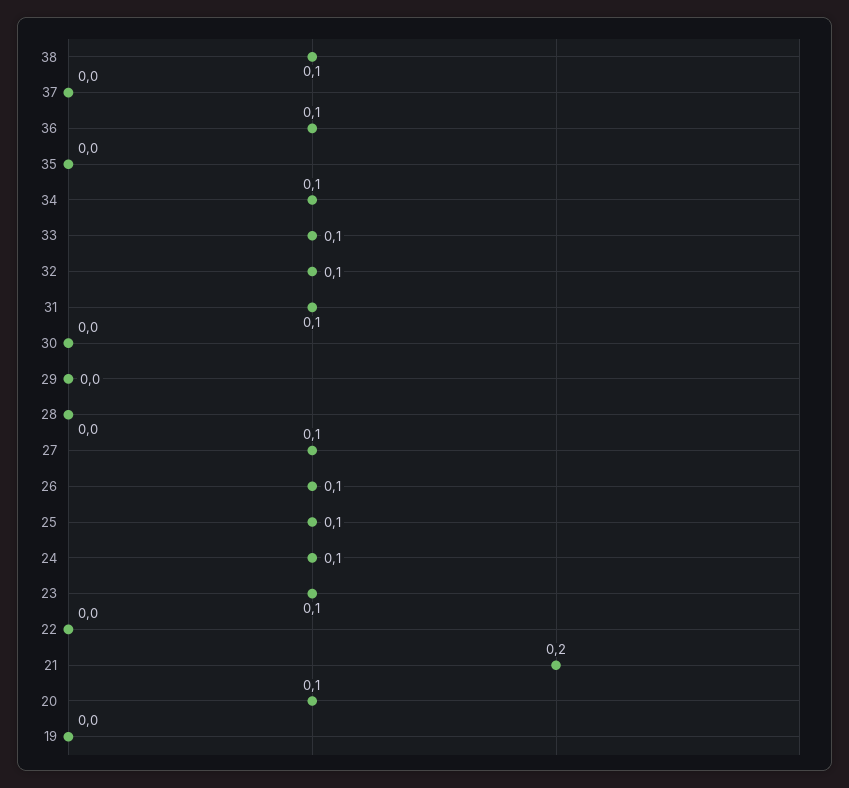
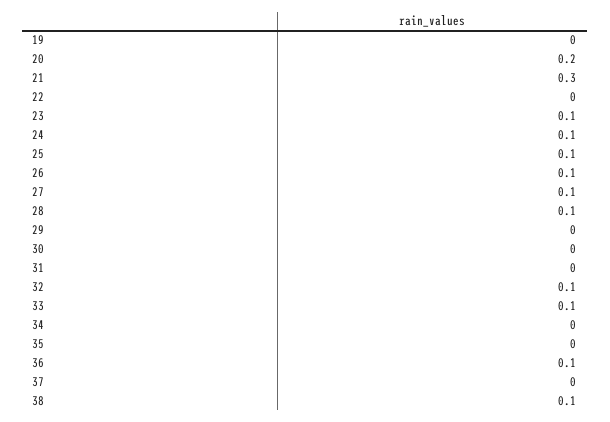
34: 0.1 -> 0
31: 0.1 -> 0
28: 0 -> 0.1
21: 0.2 -> 0.3
20: 0.1 -> 0.2

